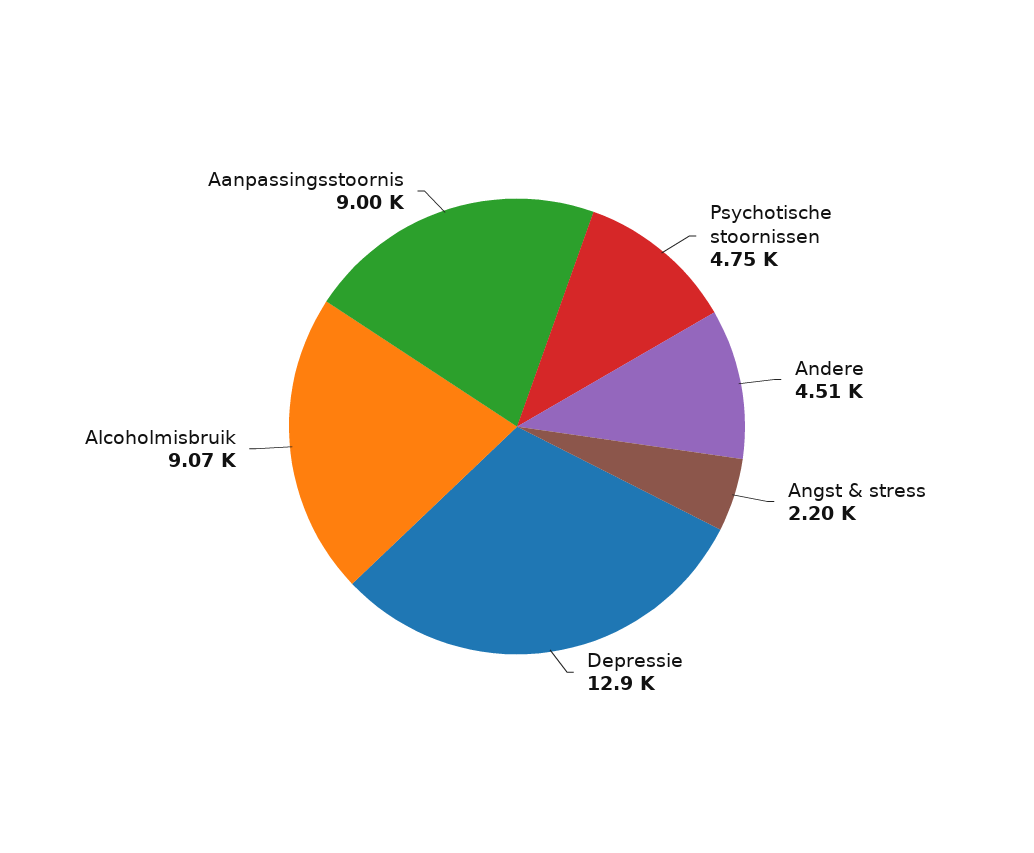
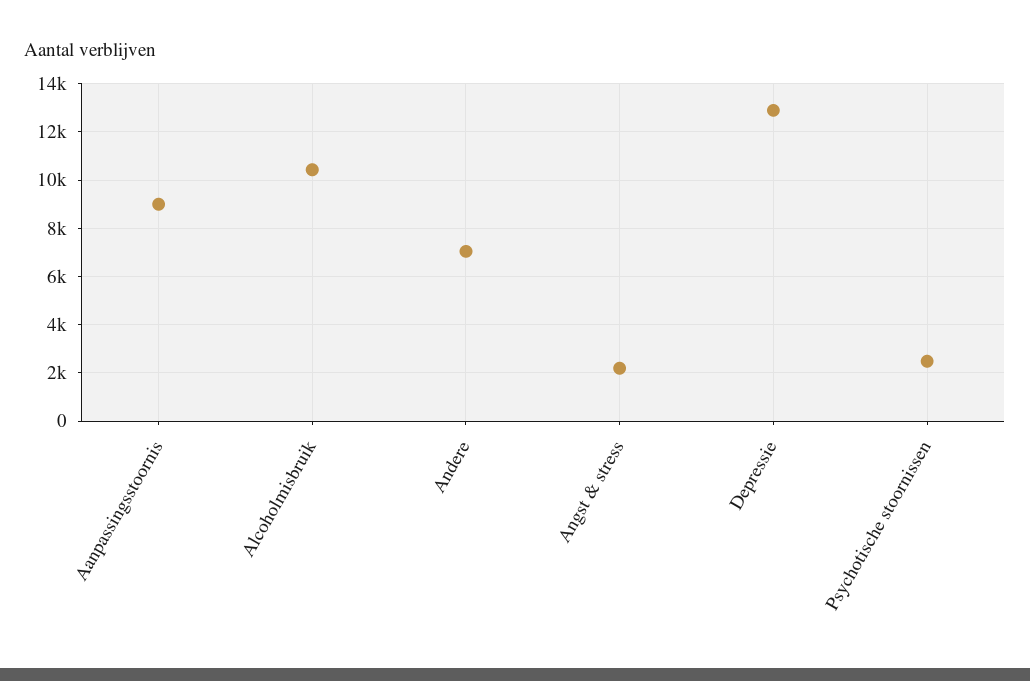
Psychotische stoornissen: 4750 -> 2500
Andere: 4510 -> 7000
Alcoholmisbruik: 9070 -> 10500

